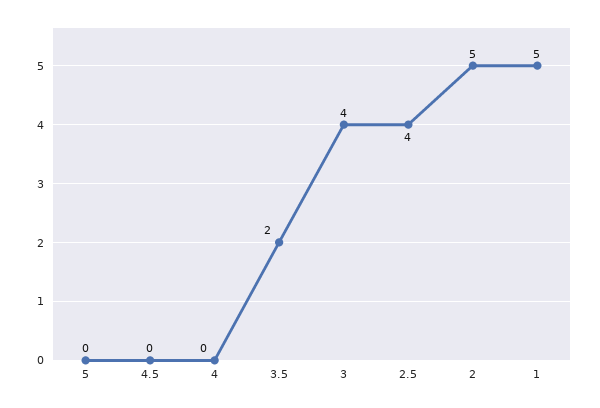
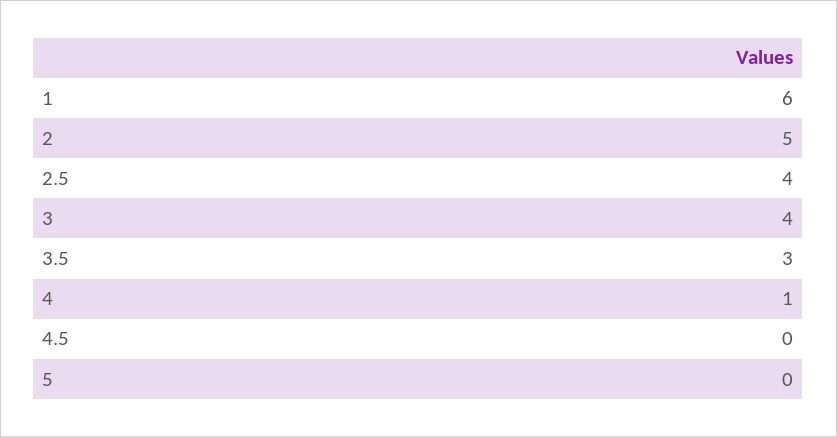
4: 0 -> 1
3.5: 2 -> 3
1: 5 -> 6

